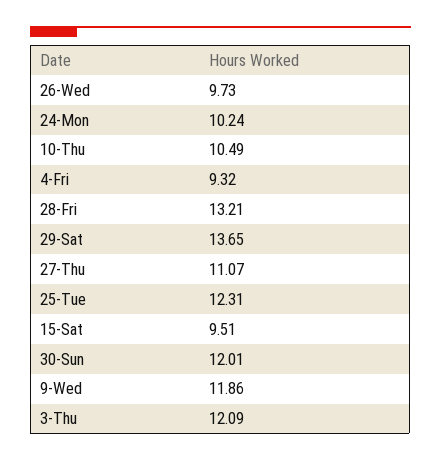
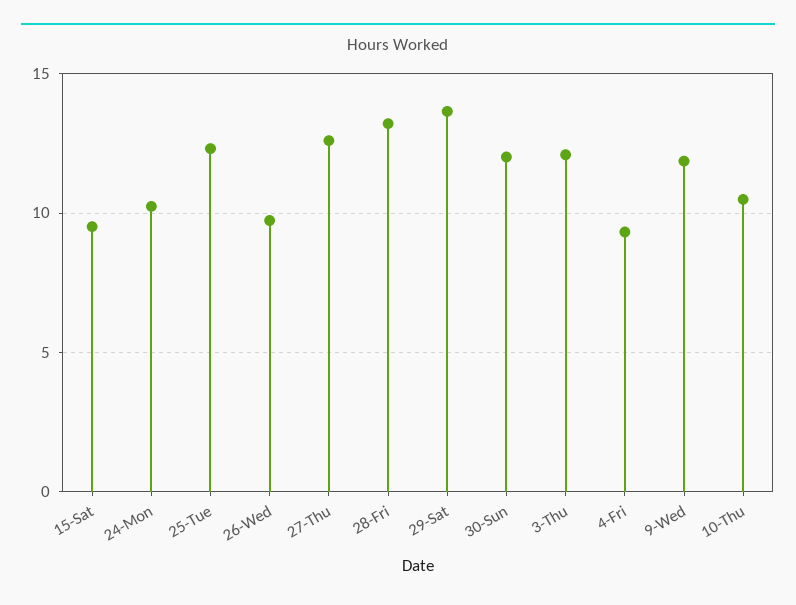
27-Thu: 11.07 -> 12.5

